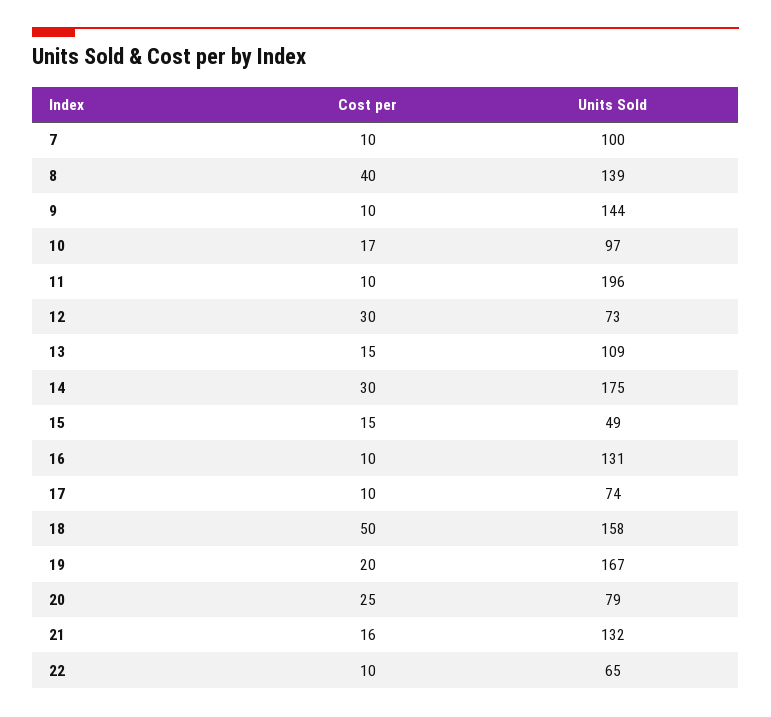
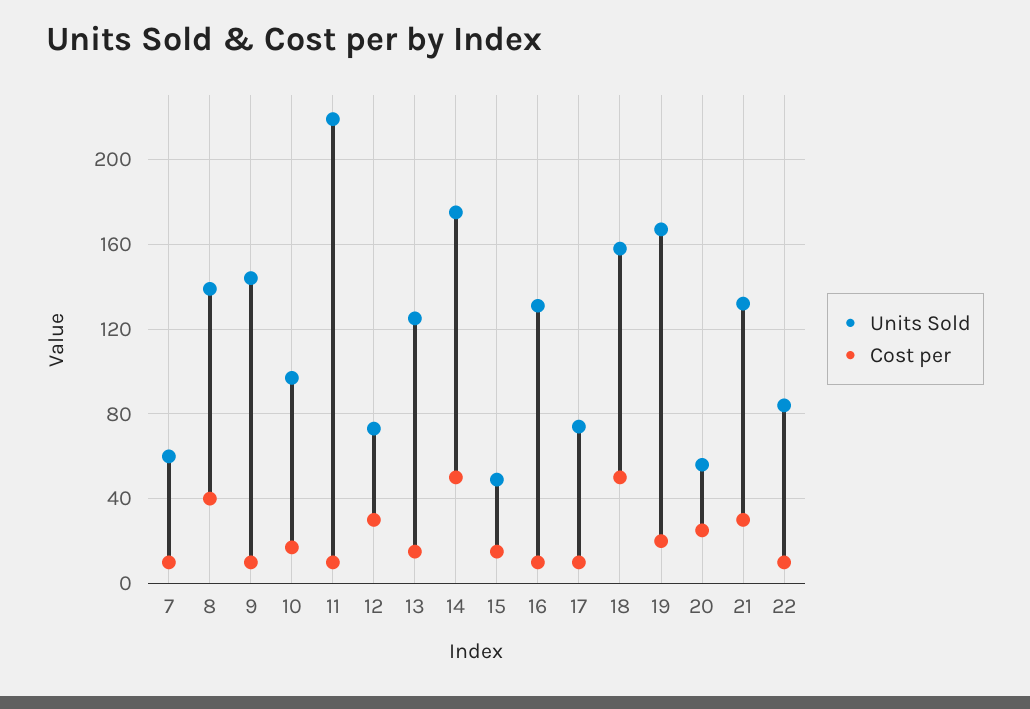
Units Sold, 7: 100 -> 60
Units Sold, 11: 196 -> 220
Units Sold, 13: 109 -> 125
Cost per, 14: 30 -> 50
Units Sold, 20: 79 -> 55
Cost per, 21: 16 -> 30
Units Sold, 22: 65 -> 85

